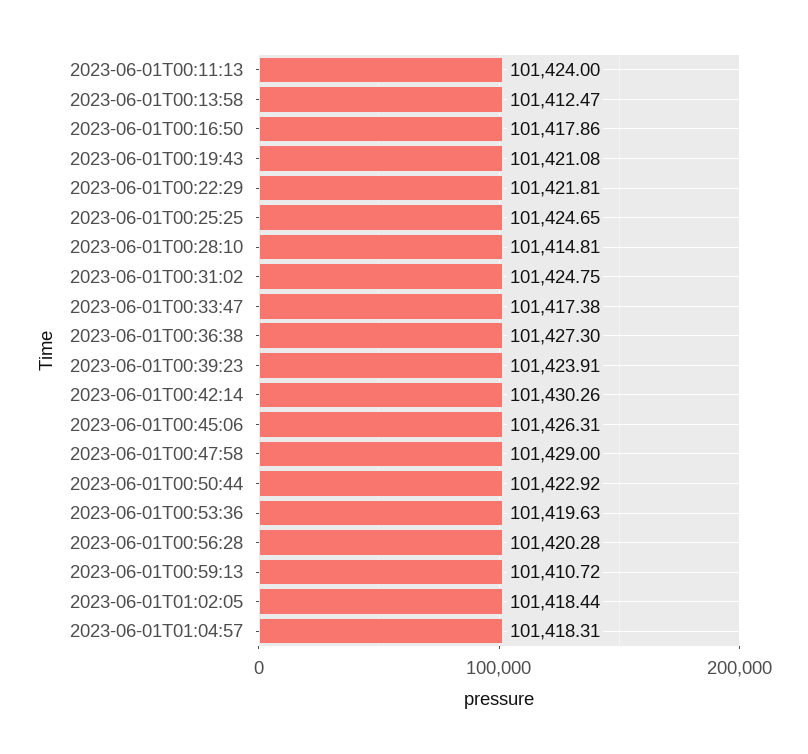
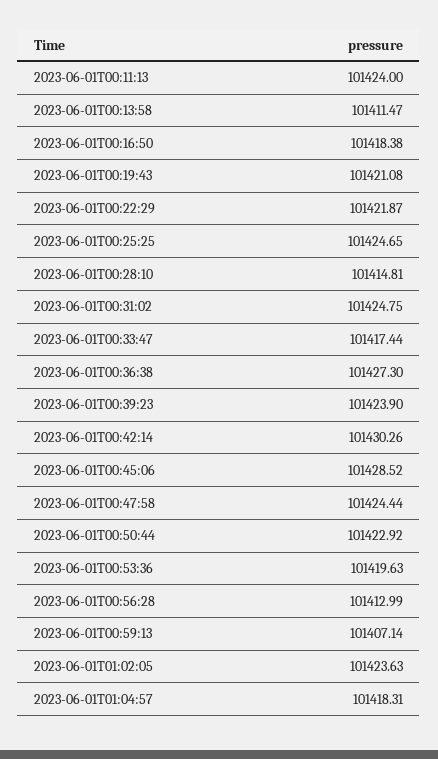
2023-06-01T00:13:58: 101412.47 -> 101411.47
2023-06-01T00:16:50: 101417.86 -> 101418.38
2023-06-01T00:22:29: 101421.81 -> 101421.87
2023-06-01T00:33:47: 101417.38 -> 101417.44
2023-06-01T00:39:23: 101423.91 -> 101423.9
2023-06-01T00:45:06: 101426.31 -> 101428.52
2023-06-01T00:47:58: 101429 -> 101424.44
2023-06-01T00:56:28: 101420.28 -> 101412.99
2023-06-01T00:59:13: 101410.72 -> 101407.14
2023-06-01T01:02:05: 101418.44 -> 101423.63

